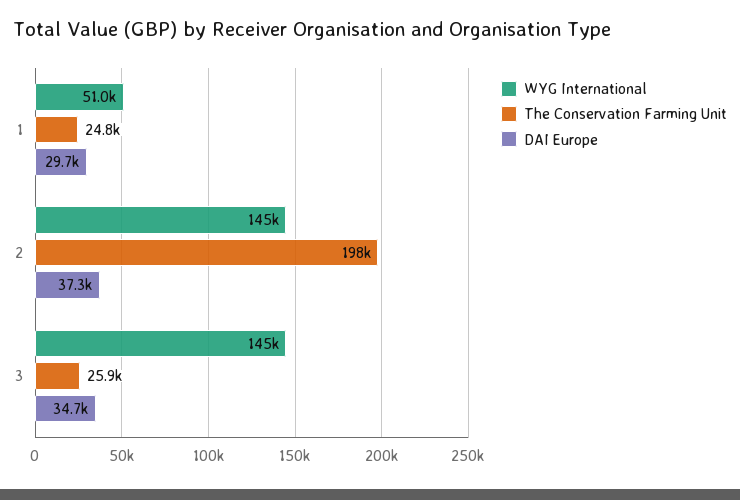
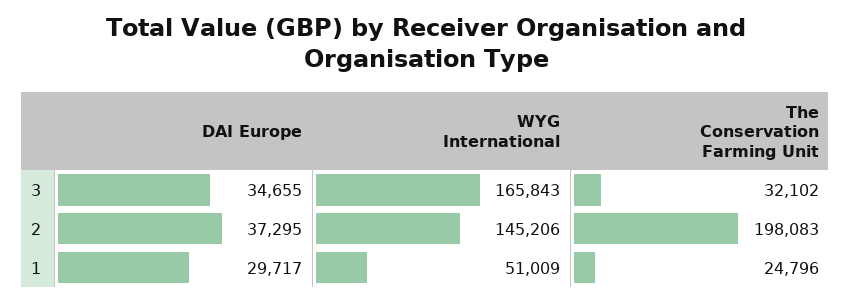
WYG International, 3: 145000 -> 165843
The Conservation Farming Unit, 3: 25900 -> 32102

